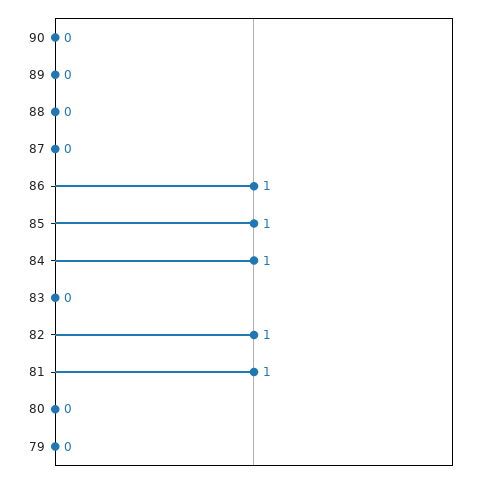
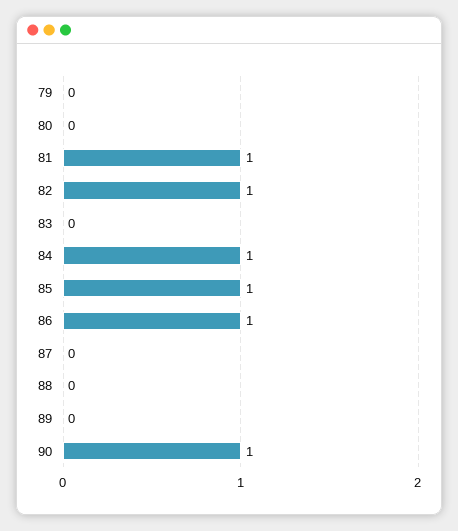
90: 0 -> 1

